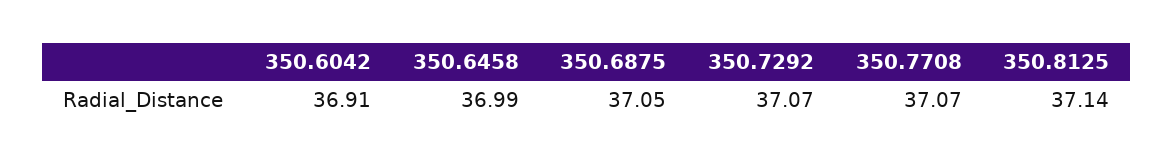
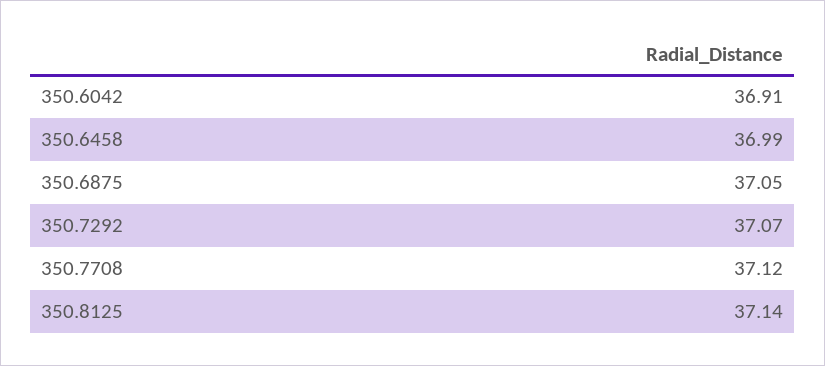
350.7708: 37.07 -> 37.12

